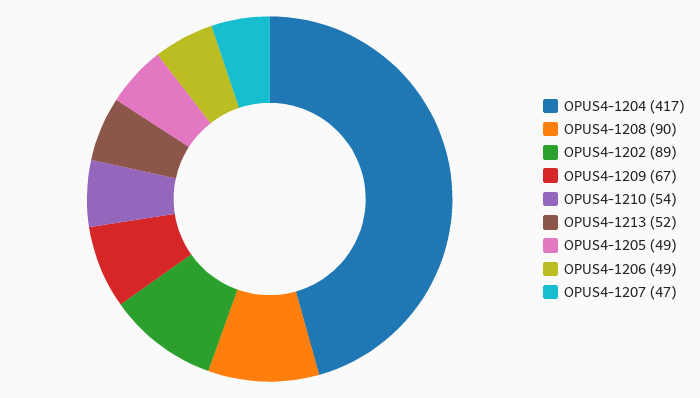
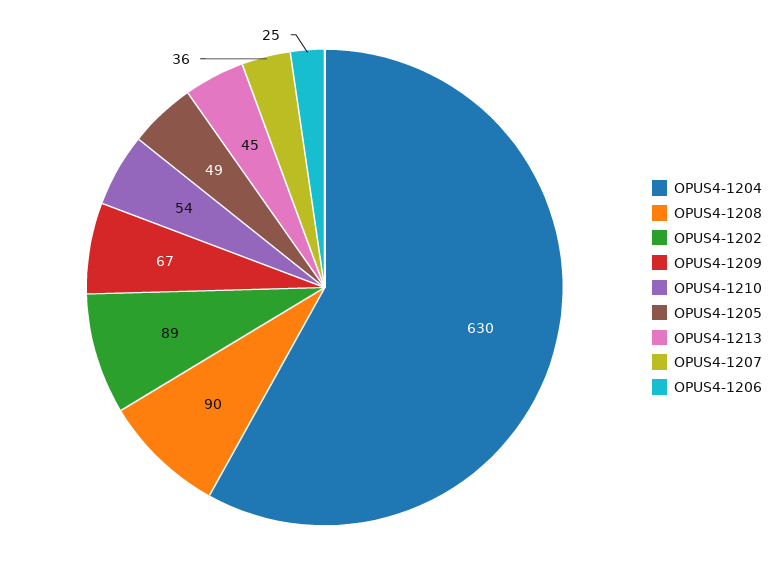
OPUS4-1204: 417 -> 630
OPUS4-1213: 52 -> 45
OPUS4-1206: 49 -> 25
OPUS4-1207: 47 -> 36

